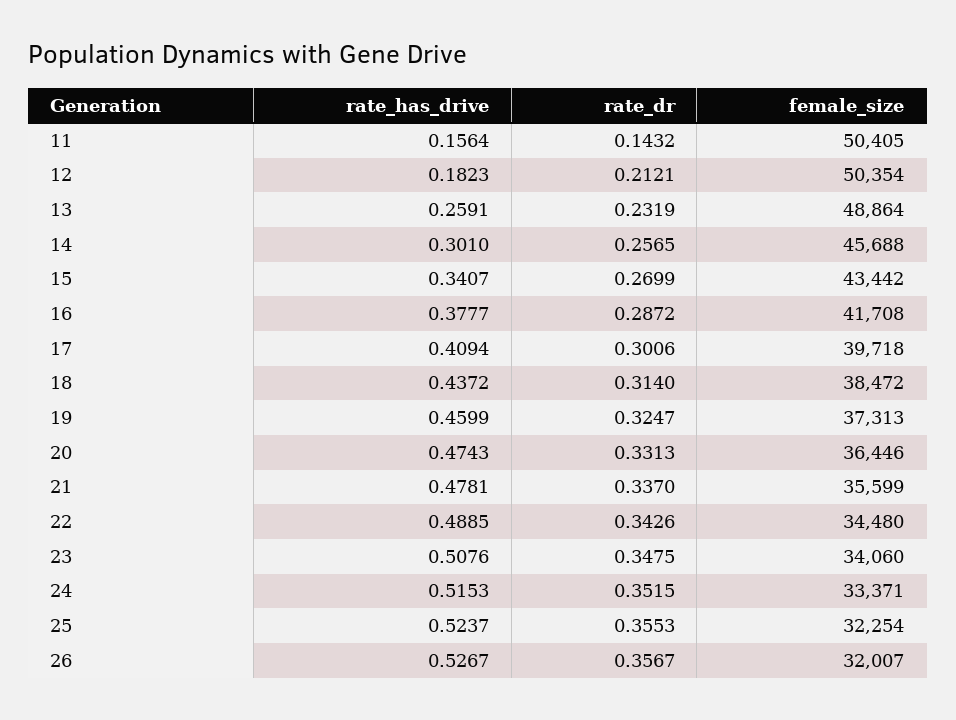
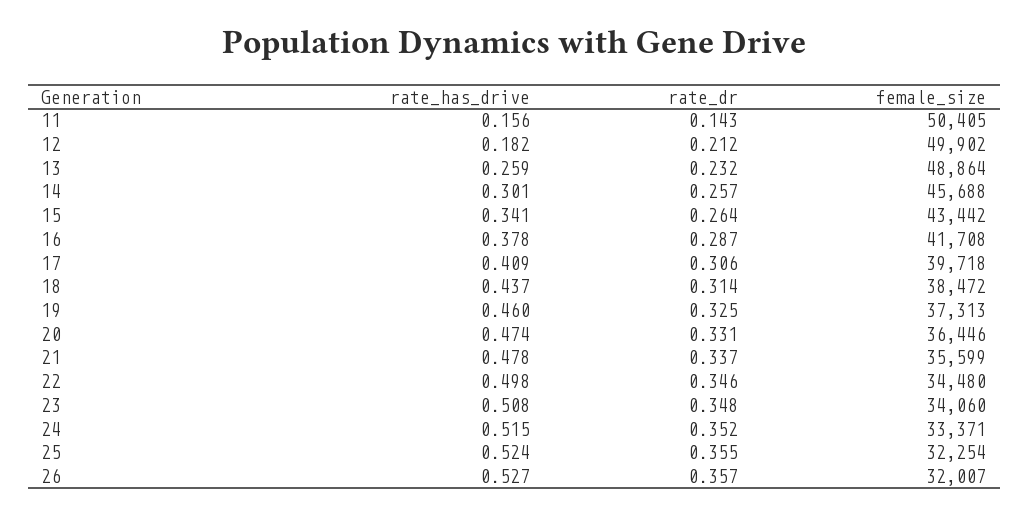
female_size, 12: 50354 -> 49902
rate_dr, 15: 0.2699 -> 0.264
rate_dr, 17: 0.3006 -> 0.306
rate_has_drive, 22: 0.4885 -> 0.498
rate_dr, 22: 0.3426 -> 0.346

